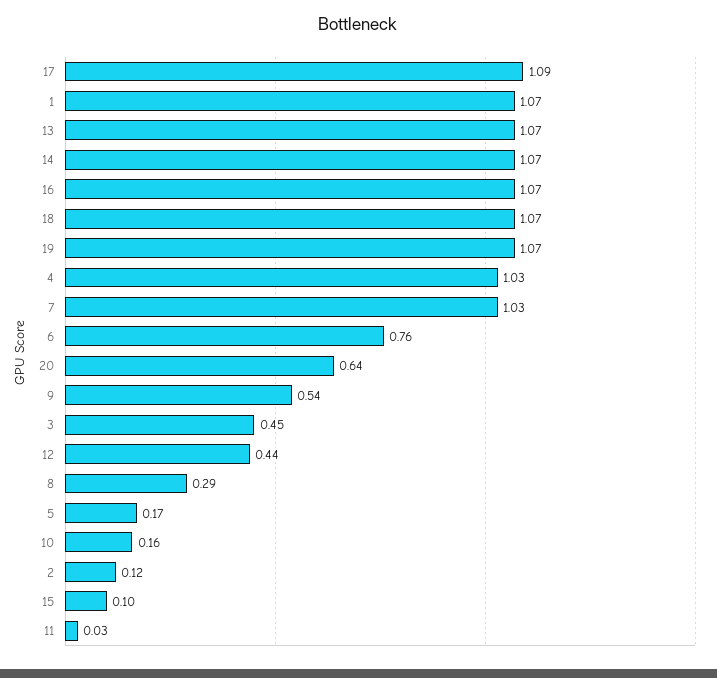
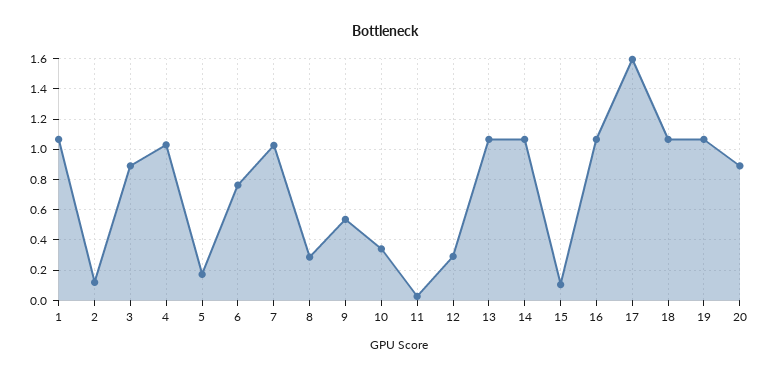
17: 1.09 -> 1.6
20: 0.64 -> 0.9
3: 0.45 -> 0.9
12: 0.44 -> 0.3
10: 0.16 -> 0.35

